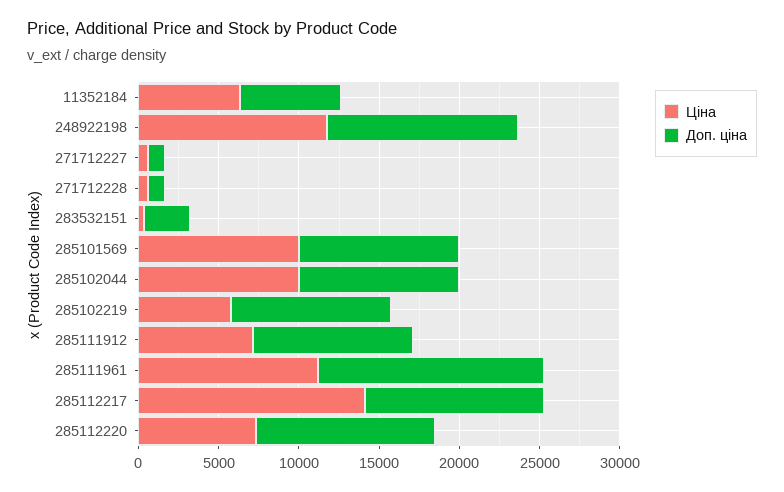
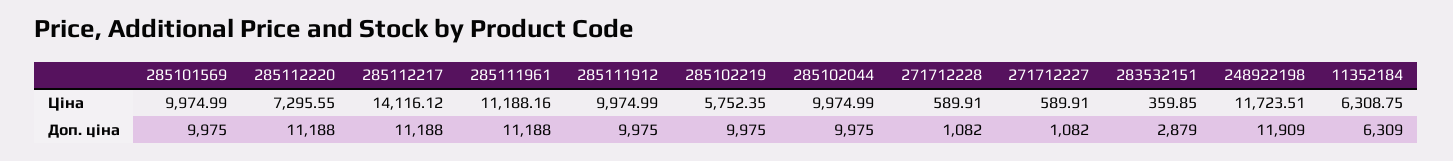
Ціна, 285111912: 7000 -> 9974.99
Доп. ціна, 285111961: 14000 -> 11188

